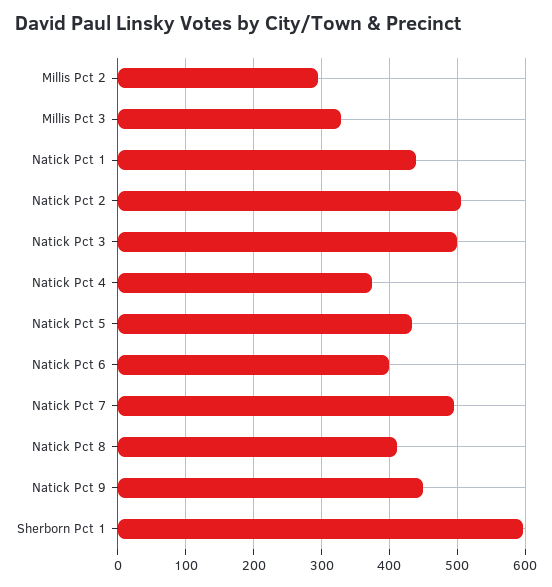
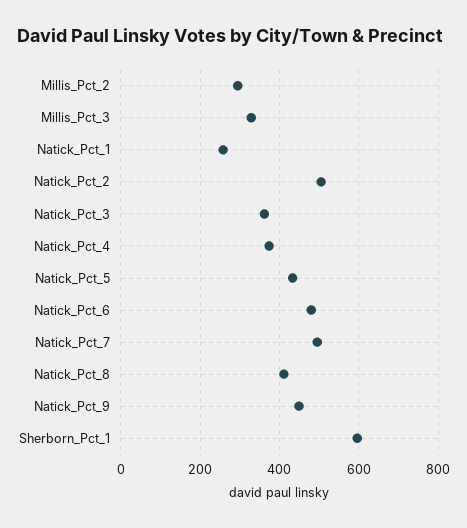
Natick Pct 1: 440 -> 260
Natick Pct 3: 500 -> 360
Natick Pct 6: 400 -> 480

